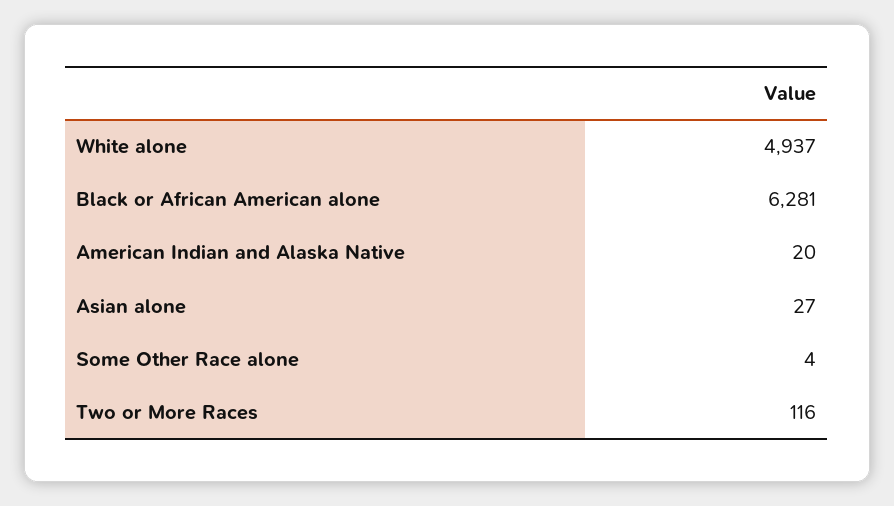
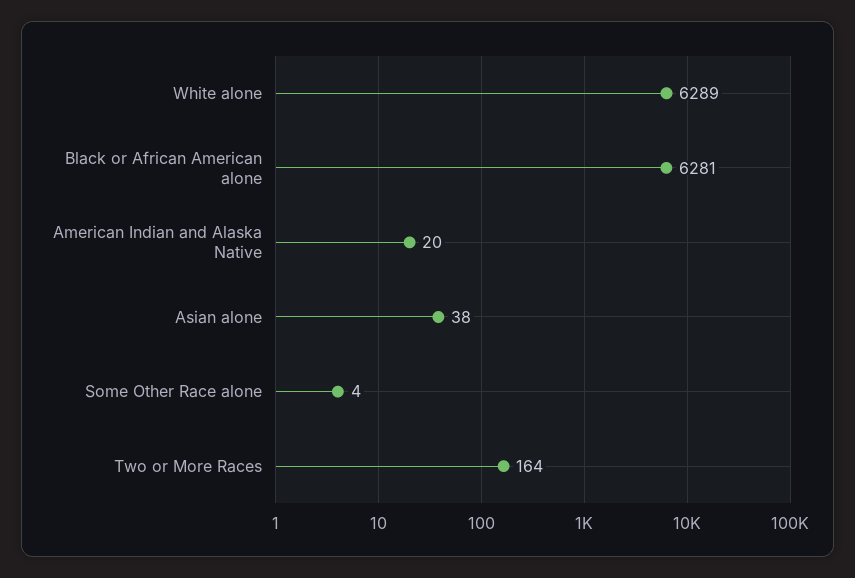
White alone: 4937 -> 6289
Asian alone: 27 -> 38
Two or More Races: 116 -> 164

